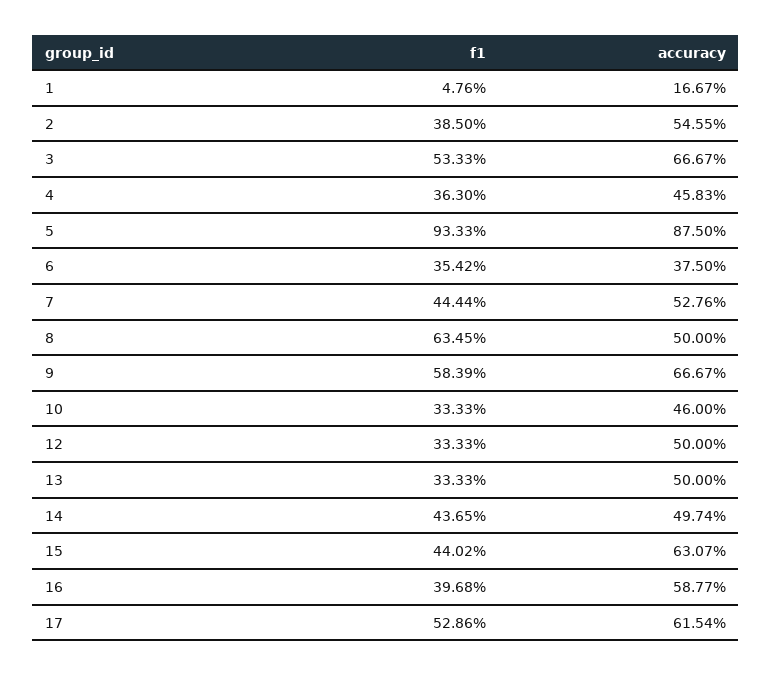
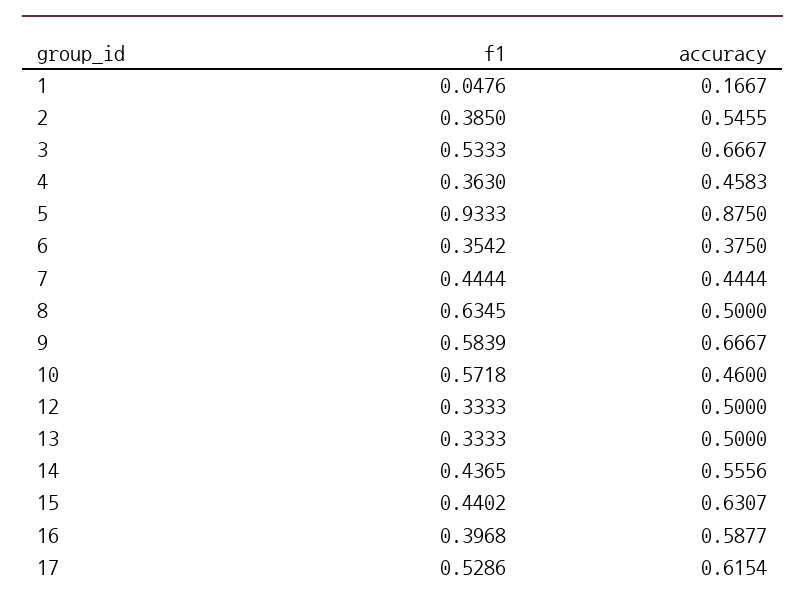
accuracy, 7: 0.5276 -> 0.4444
f1, 10: 0.3333 -> 0.5718
accuracy, 14: 0.4974 -> 0.5556

